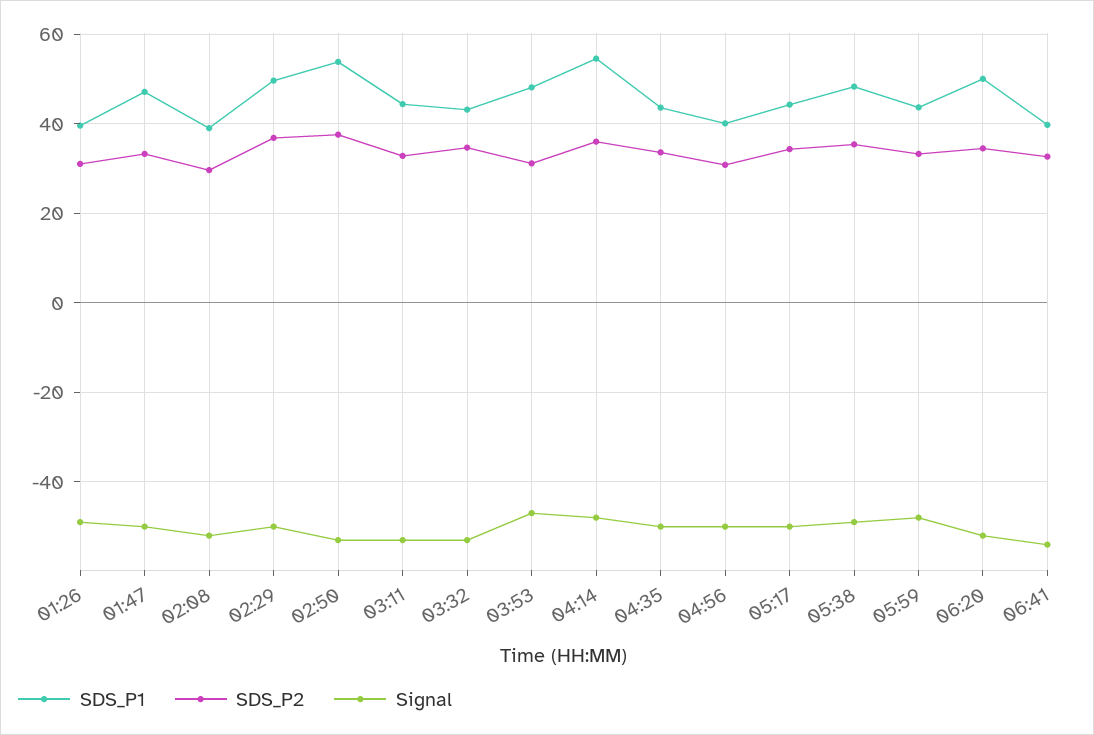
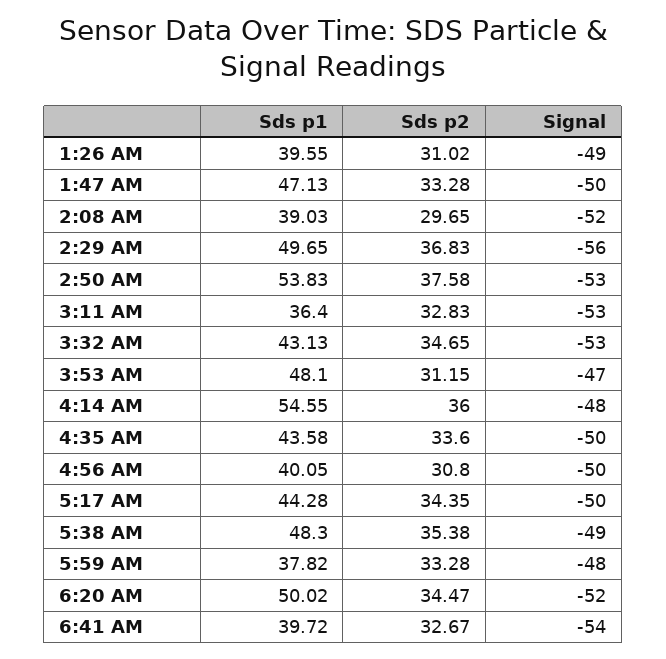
Signal, 02:29: -50 -> -56
SDS_P1, 03:11: 44 -> 36.4
SDS_P1, 05:59: 44 -> 37.82

